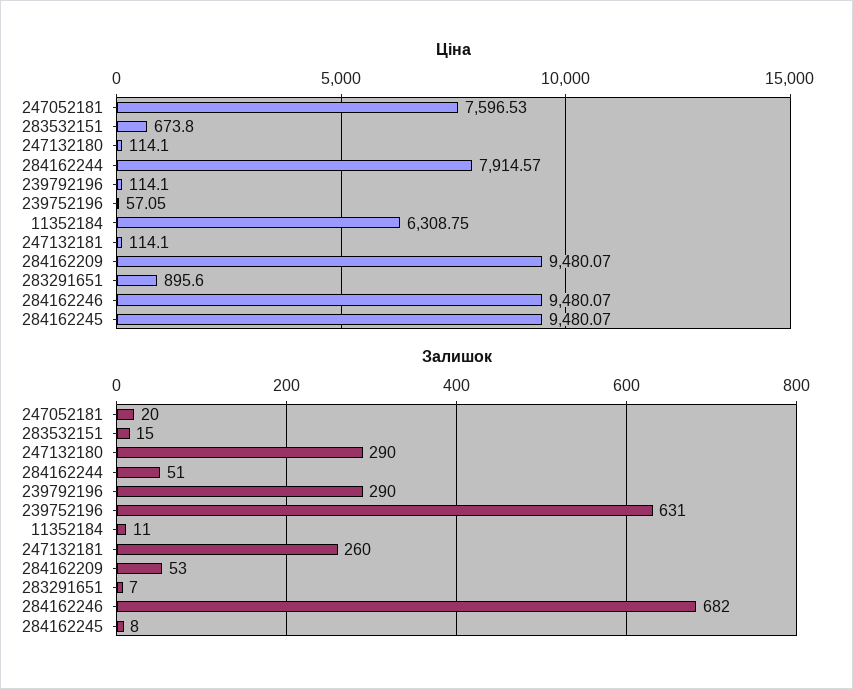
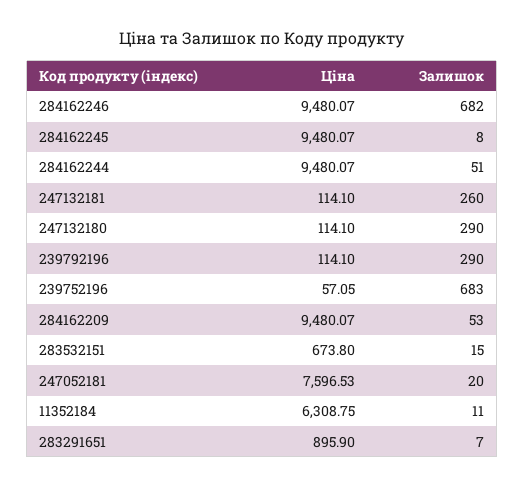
Ціна, 284162244: 7914.57 -> 9480.07
Ціна, 283291651: 895.6 -> 895.9
Залишок, 239752196: 631 -> 683

